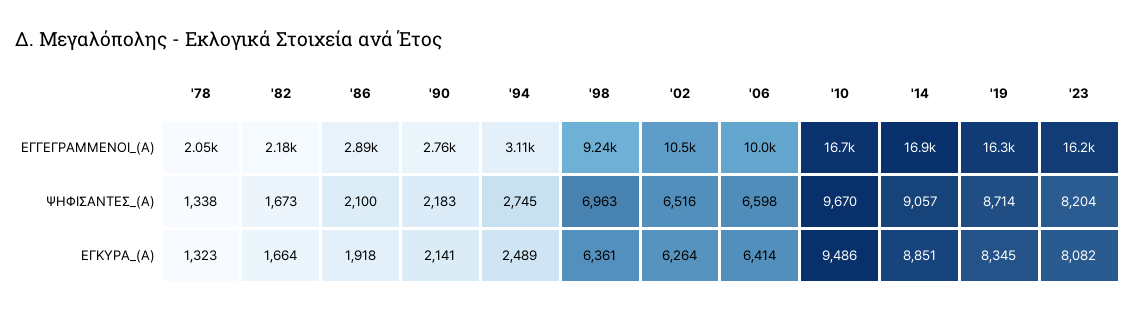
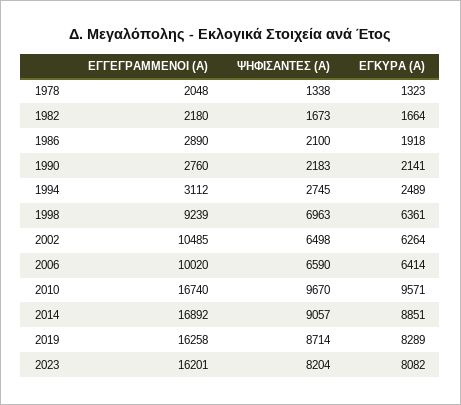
'02, ΨΗΦΙΣΑΝΤΕΣ_(Α): 6516 -> 6498
'06, ΨΗΦΙΣΑΝΤΕΣ_(Α): 6598 -> 6590
'10, ΕΓΚΥΡΑ_(Α): 9486 -> 9571
'19, ΕΓΚΥΡΑ_(Α): 8345 -> 8289

